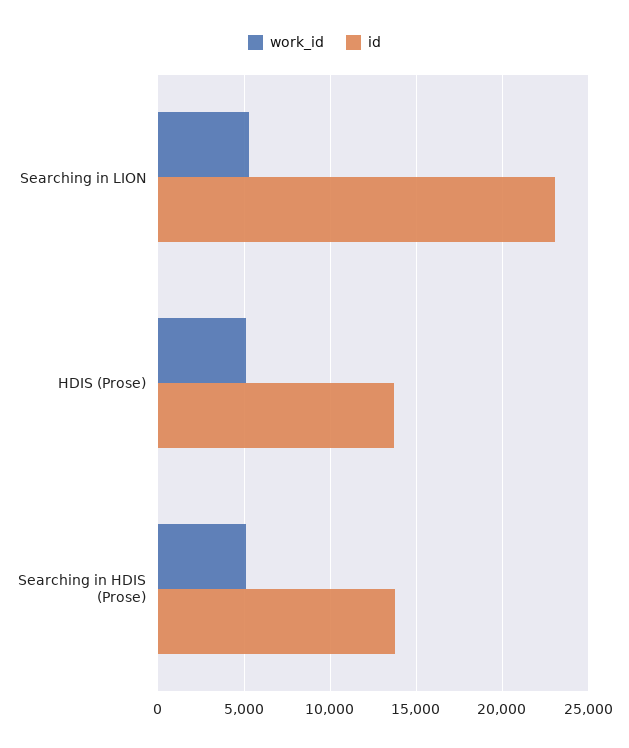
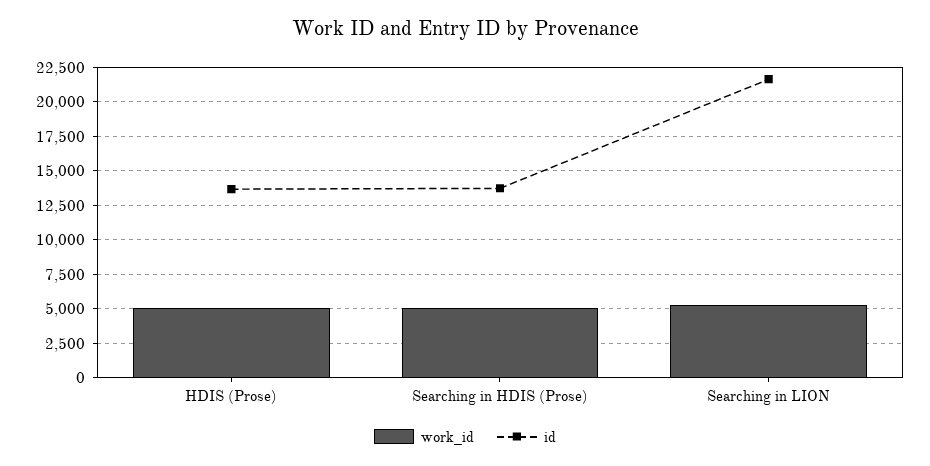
id, Searching in LION: 23000 -> 21500

